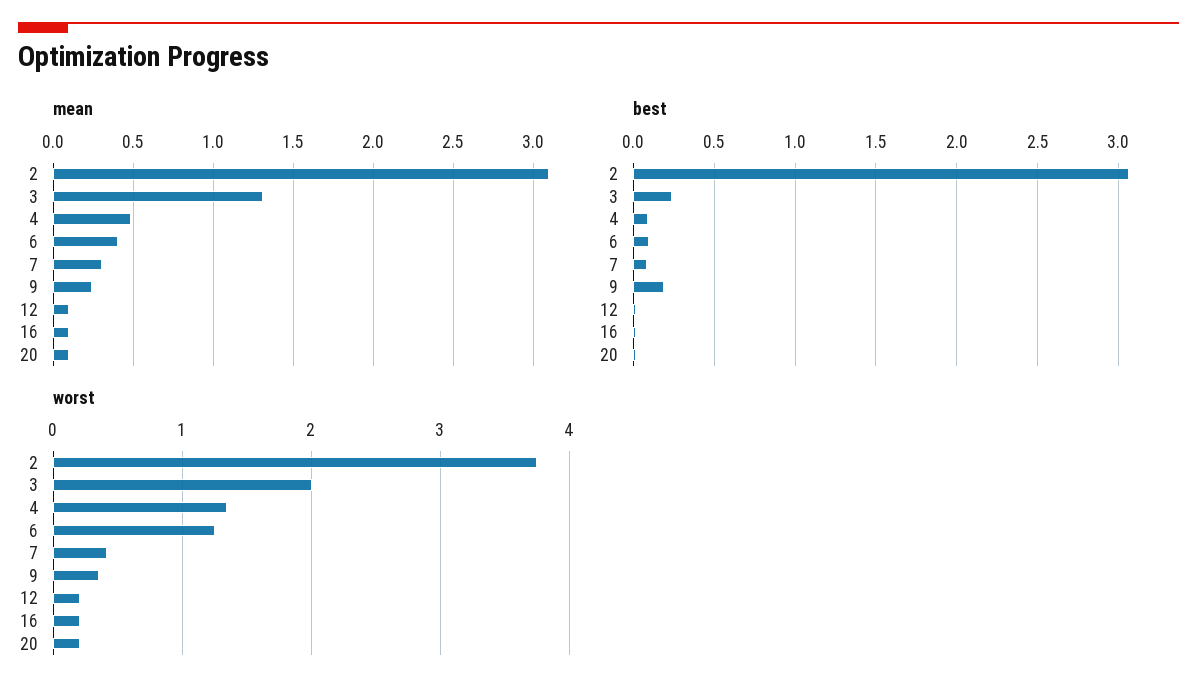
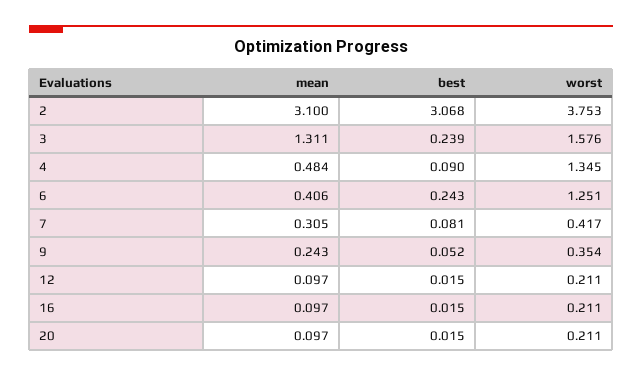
best, 6: 0.1 -> 0.243
best, 9: 0.2 -> 0.052
worst, 3: 2 -> 1.576

